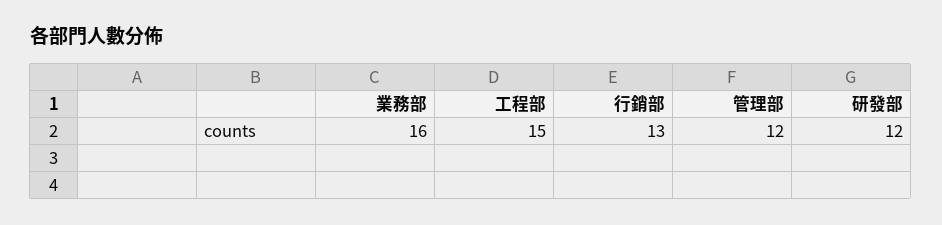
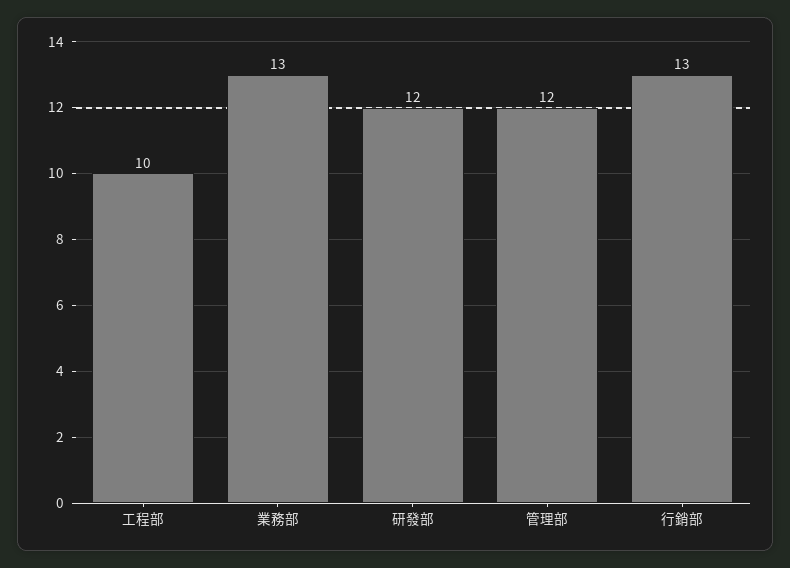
業務部: 16 -> 13
工程部: 15 -> 10

